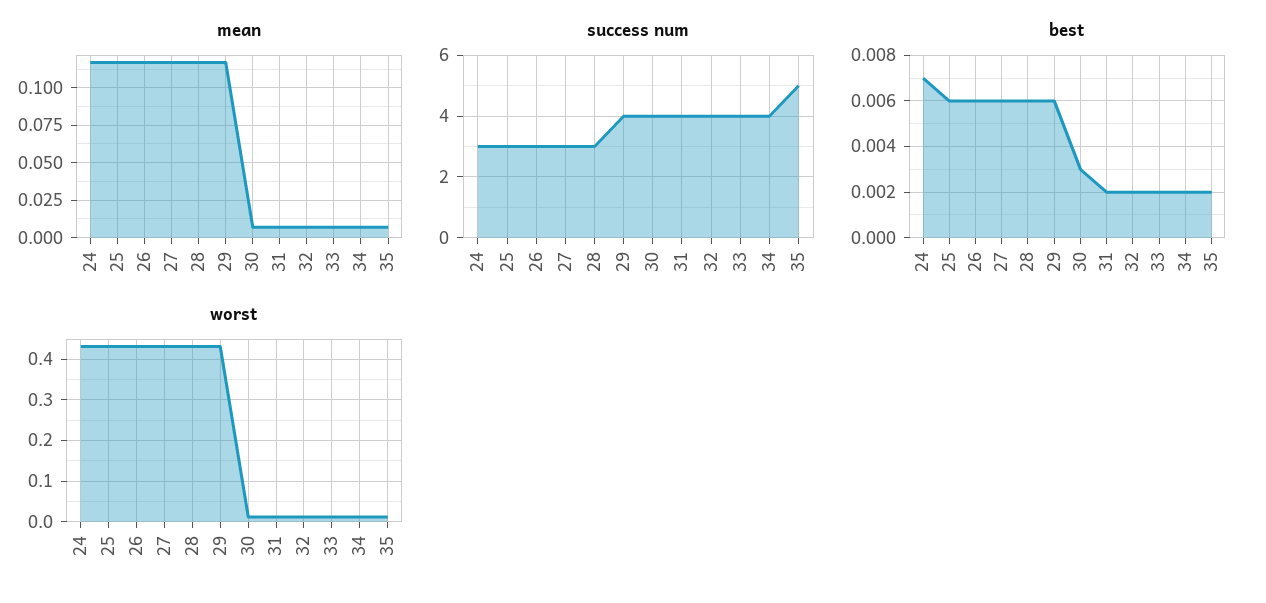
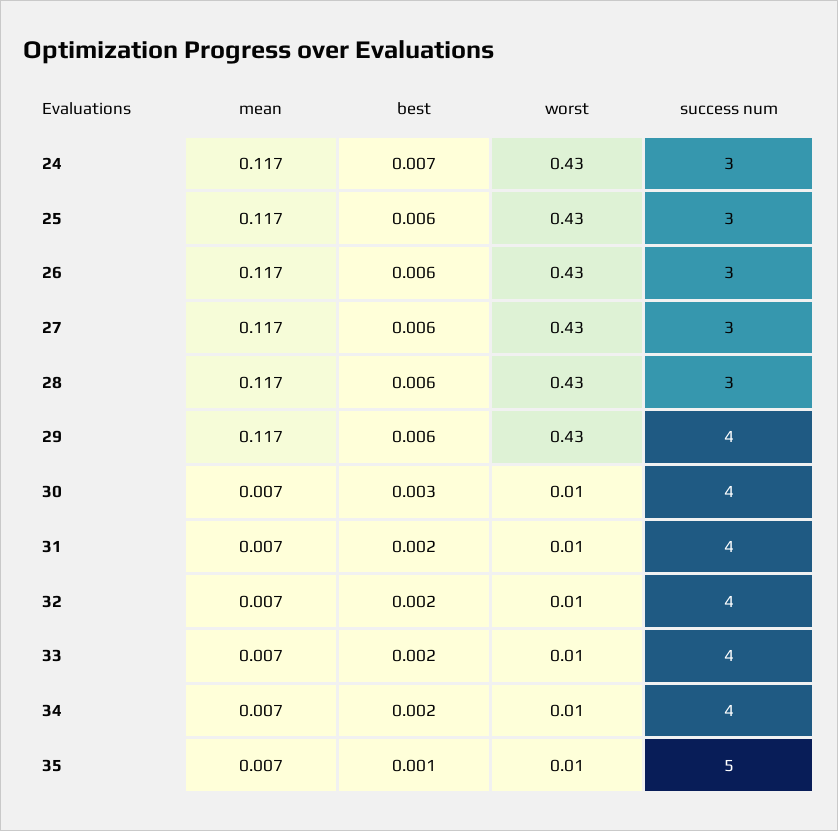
best, 35: 0.002 -> 0.001

